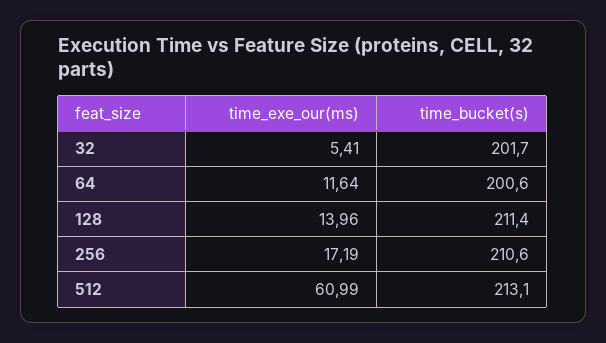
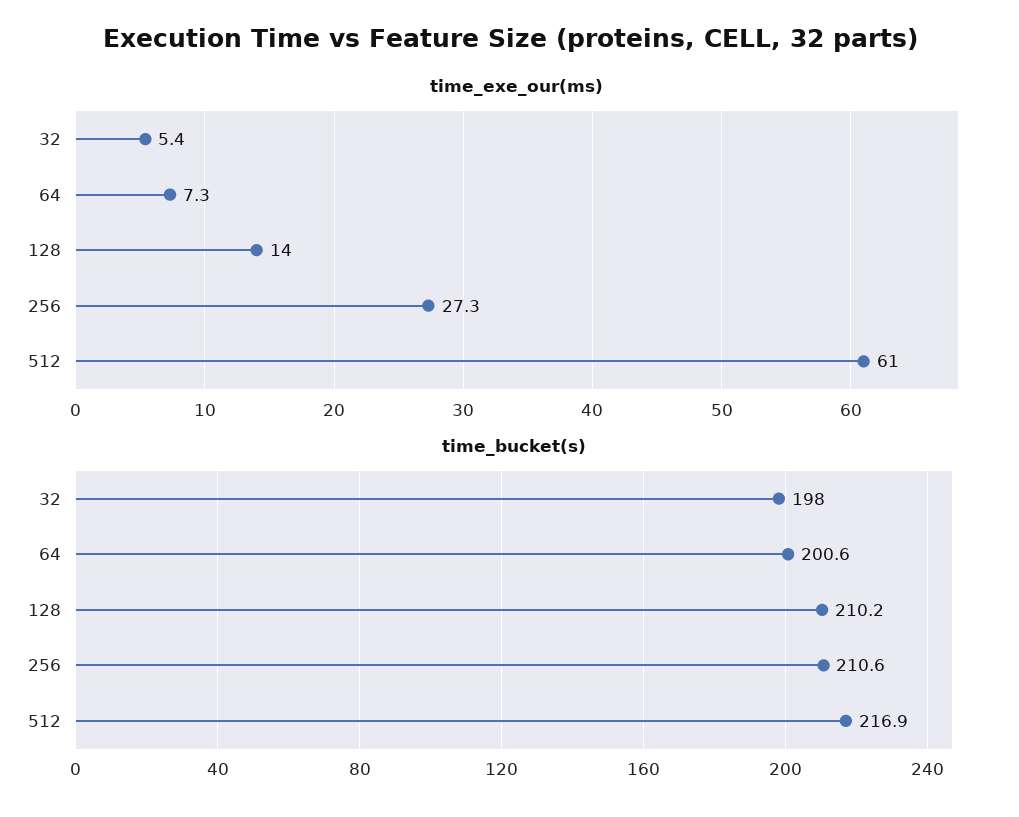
time_bucket(s), 32: 201.7 -> 198
time_exe_our(ms), 64: 11.64 -> 7.3
time_bucket(s), 128: 211.4 -> 210.2
time_exe_our(ms), 256: 17.19 -> 27.3
time_bucket(s), 512: 213.1 -> 216.9

